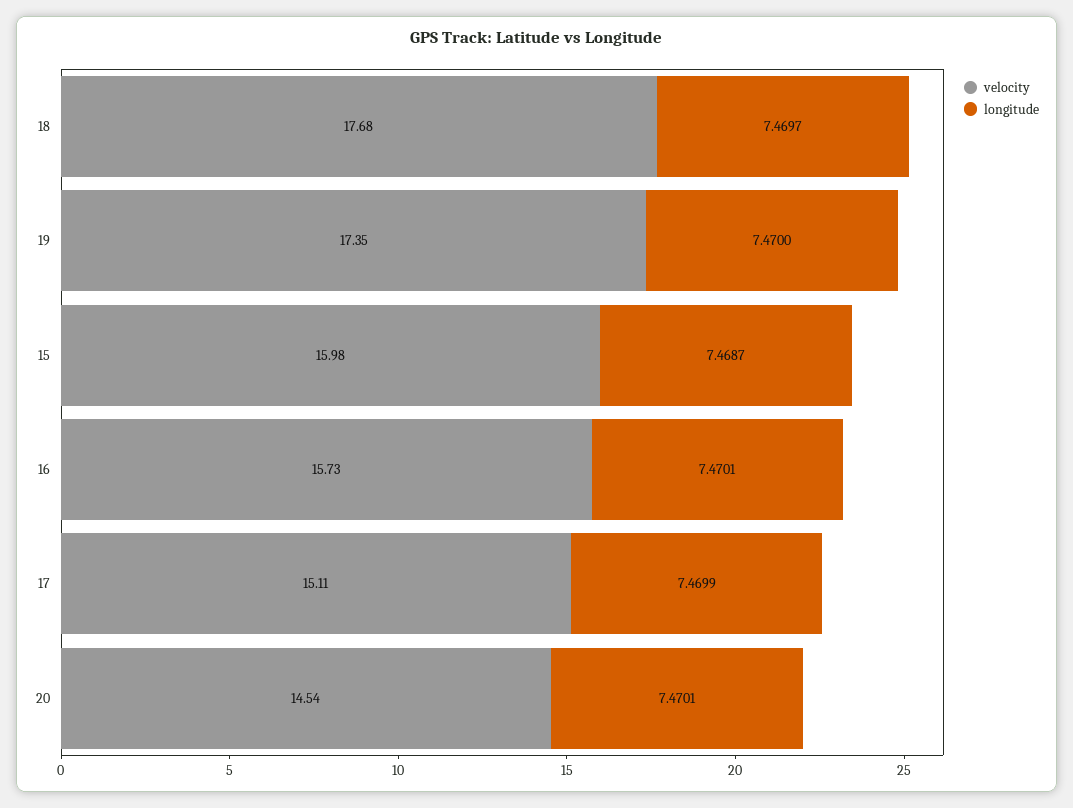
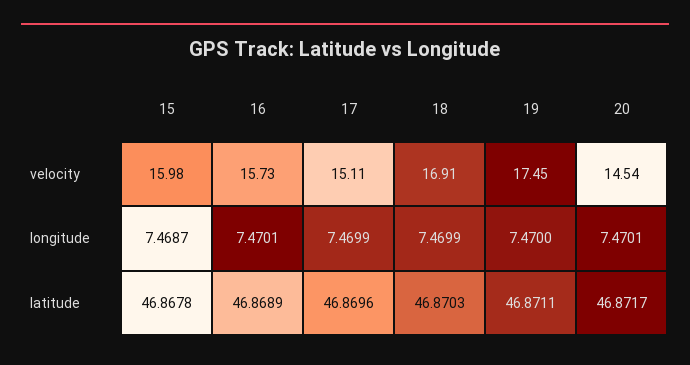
velocity, 18: 17.68 -> 16.91
longitude, 18: 7.4697 -> 7.4699
velocity, 19: 17.35 -> 17.45
latitude, 15: none -> 46.8678
latitude, 16: none -> 46.8689
latitude, 17: none -> 46.8696
latitude, 18: none -> 46.8703
latitude, 19: none -> 46.8711
latitude, 20: none -> 46.8717

